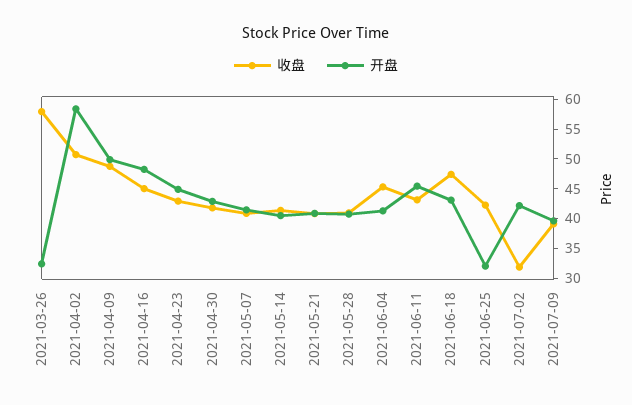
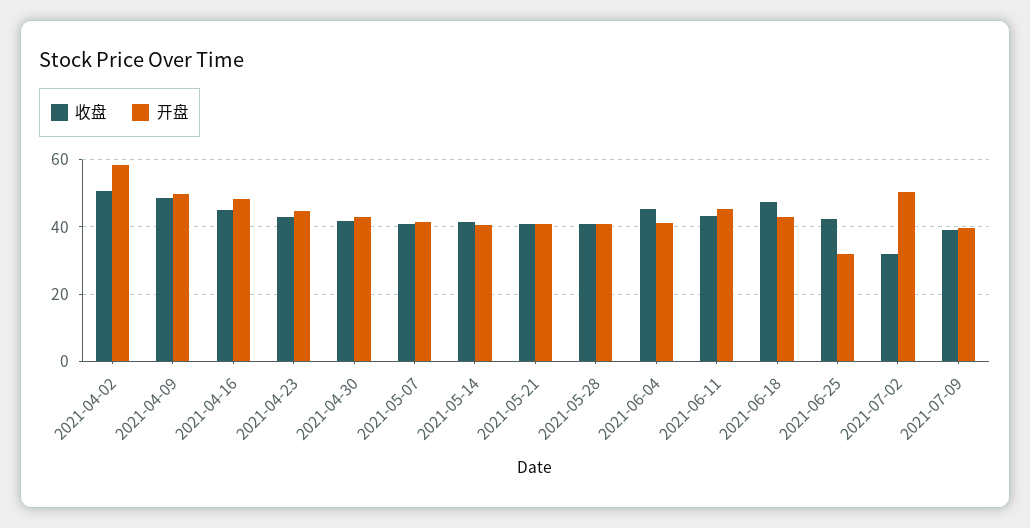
收盘, 2021-03-26: 57.5 -> none
开盘, 2021-03-26: 32.5 -> none
开盘, 2021-07-02: 42.5 -> 50

